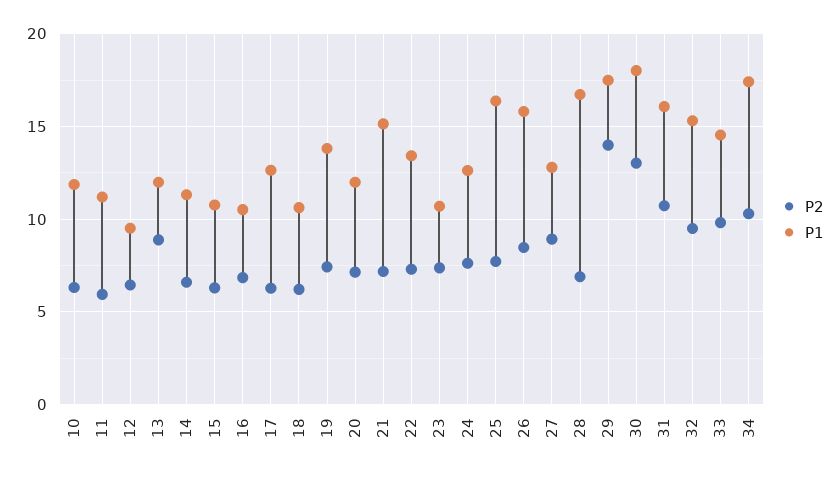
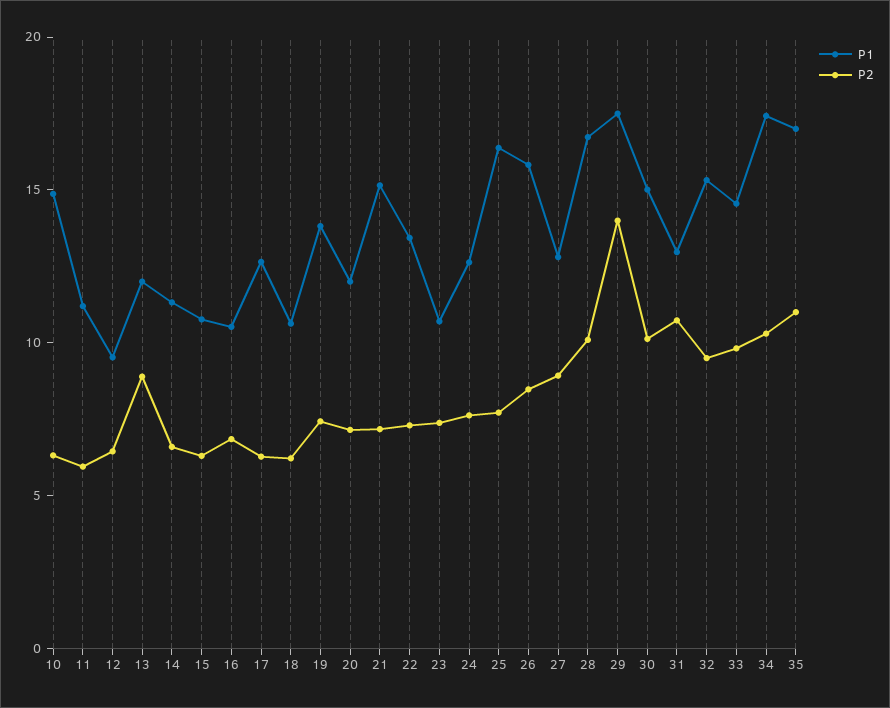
P1, 10: 12 -> 15
P2, 28: 7 -> 10
P2, 30: 13 -> 10
P1, 30: 18 -> 15
P1, 31: 16 -> 13
P1, 35: none -> 17
P2, 35: none -> 11

